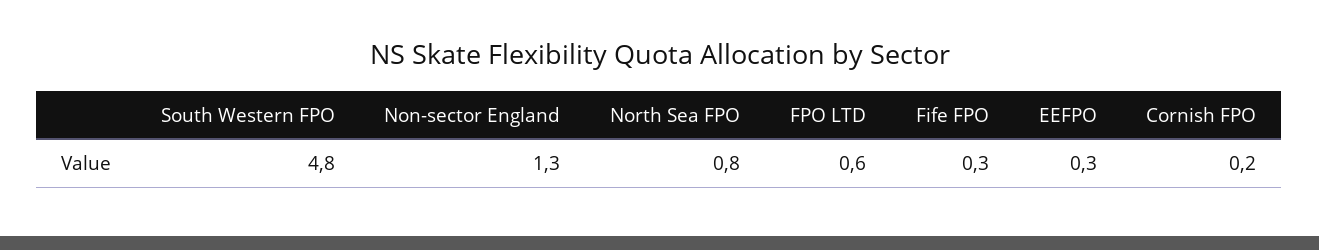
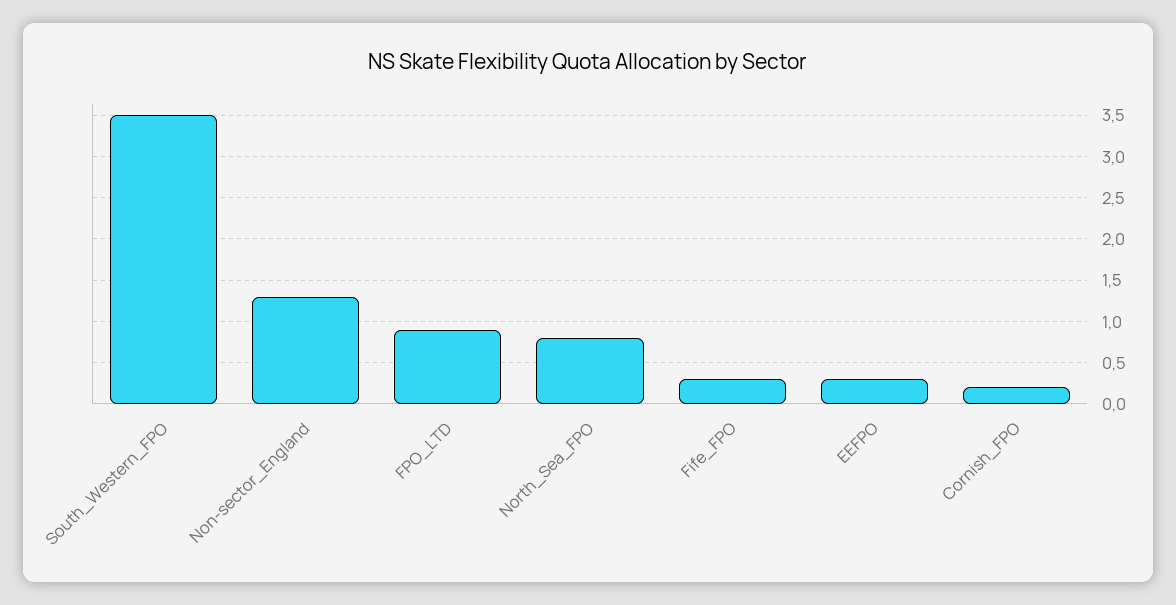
South Western FPO: 4.8 -> 3.5
FPO LTD: 0.6 -> 0.9

